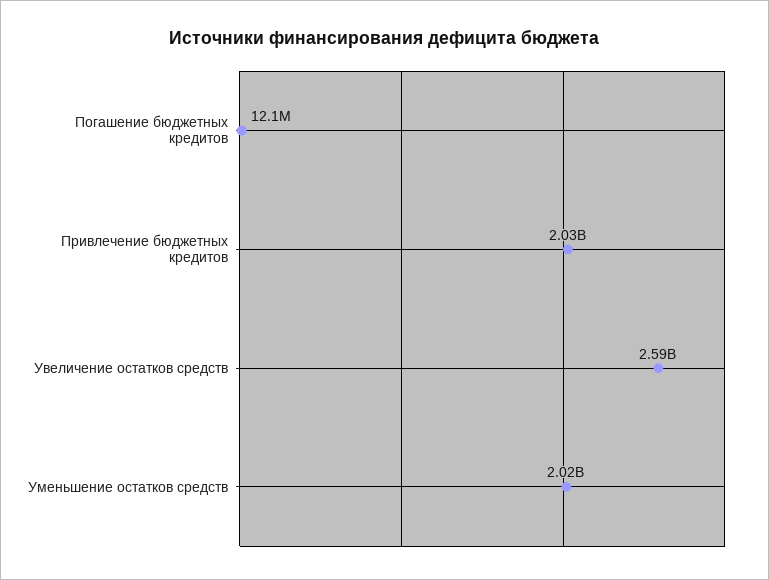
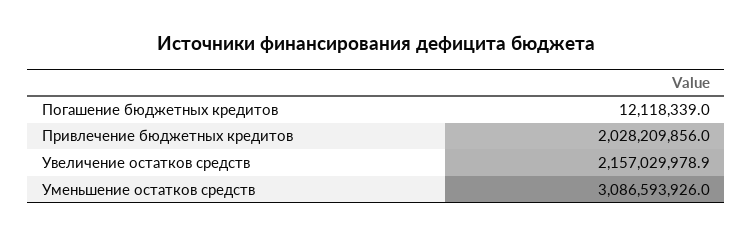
Увеличение остатков средств: 2590000000 -> 2157029978.9
Уменьшение остатков средств: 2020000000 -> 3086593926

